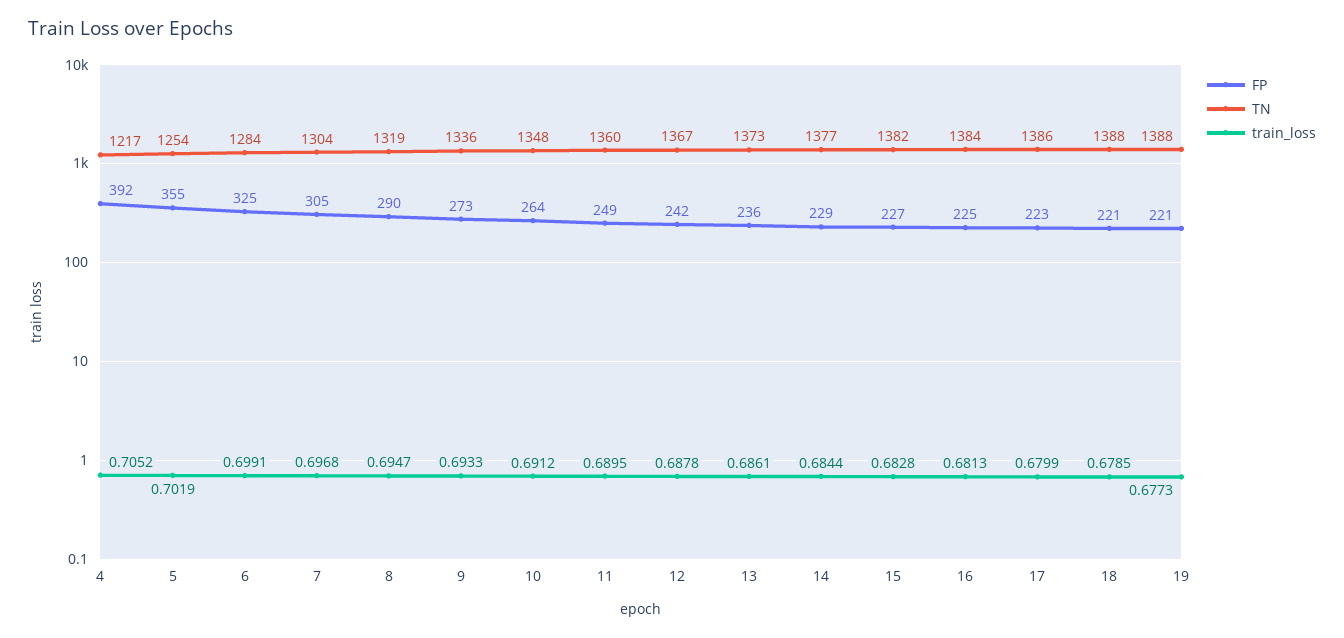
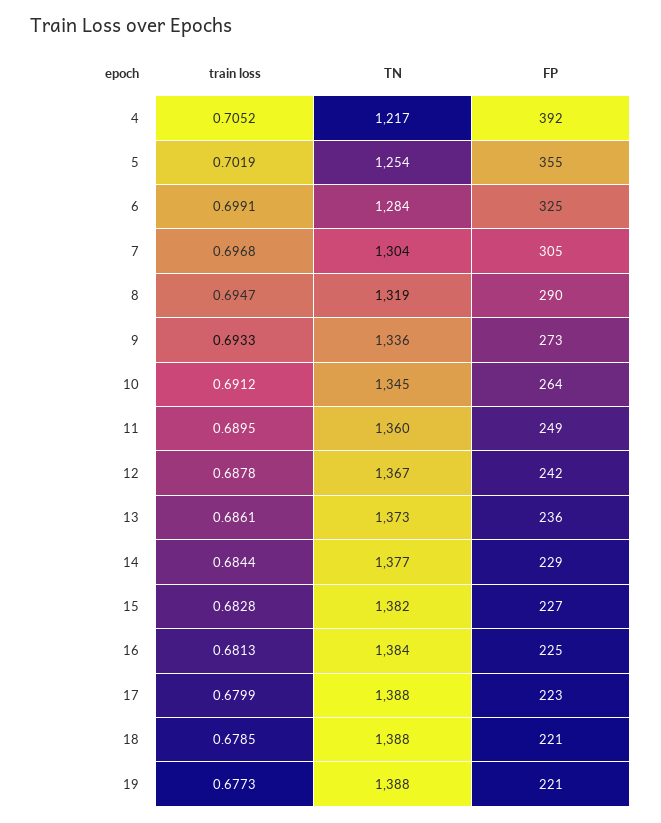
TN, 10: 1348 -> 1345
TN, 17: 1386 -> 1388

